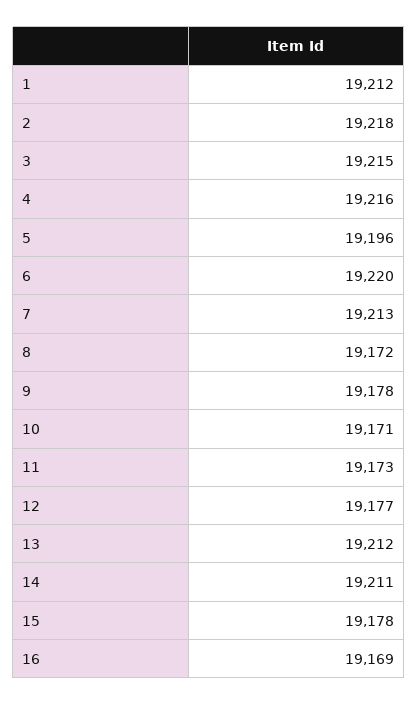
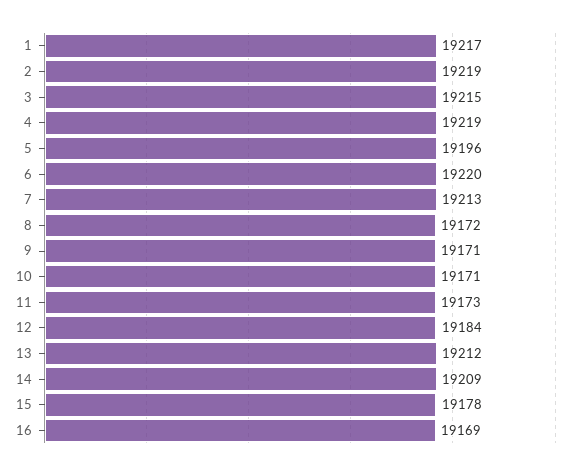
1: 19212 -> 19217
2: 19218 -> 19219
4: 19216 -> 19219
9: 19178 -> 19171
12: 19177 -> 19184
14: 19211 -> 19209

